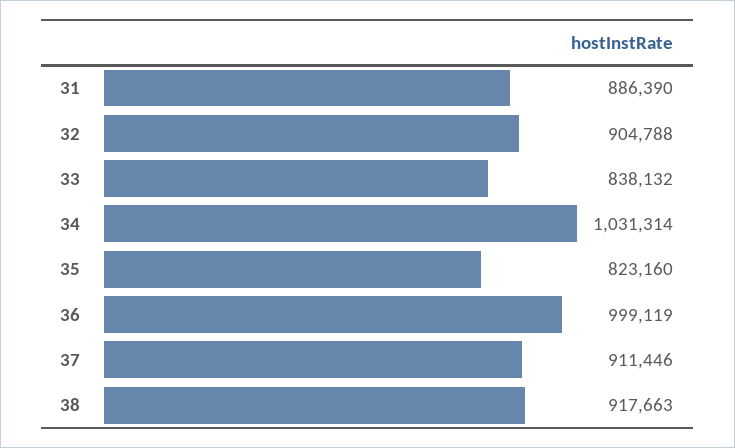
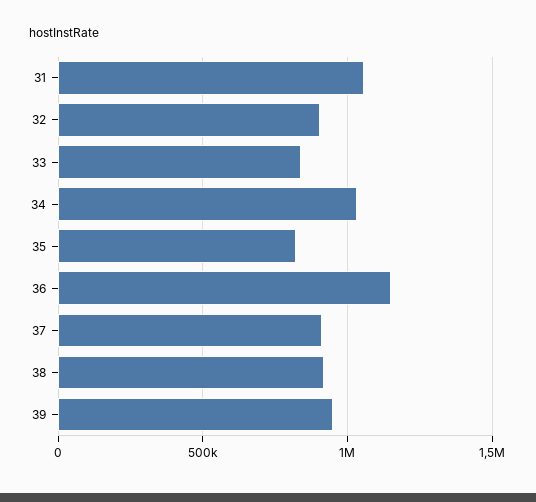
31: 886390 -> 1050000
36: 999119 -> 1150000
39: none -> 950000

